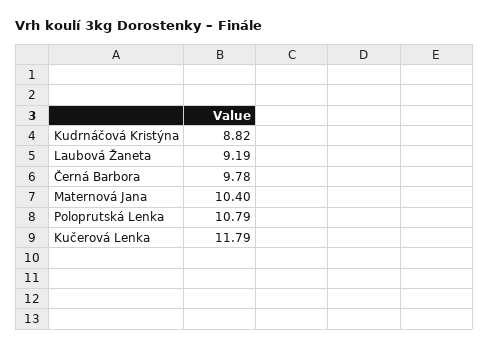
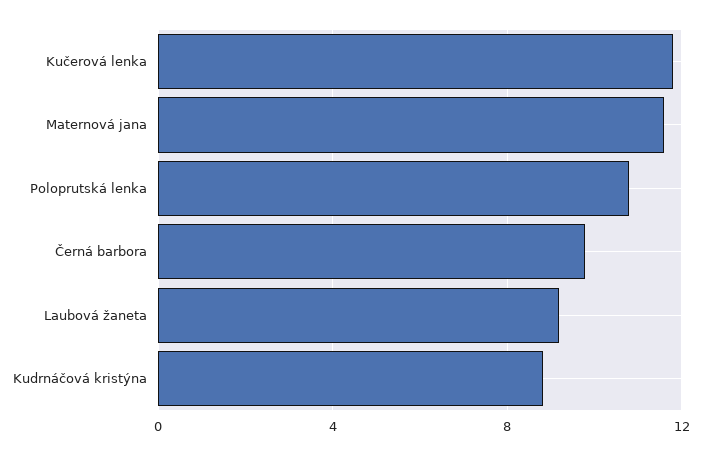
Maternová Jana: 10.4 -> 11.5

